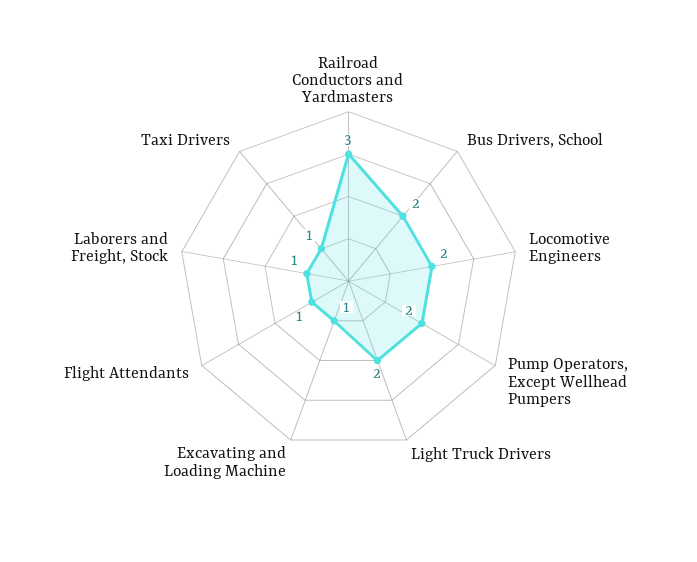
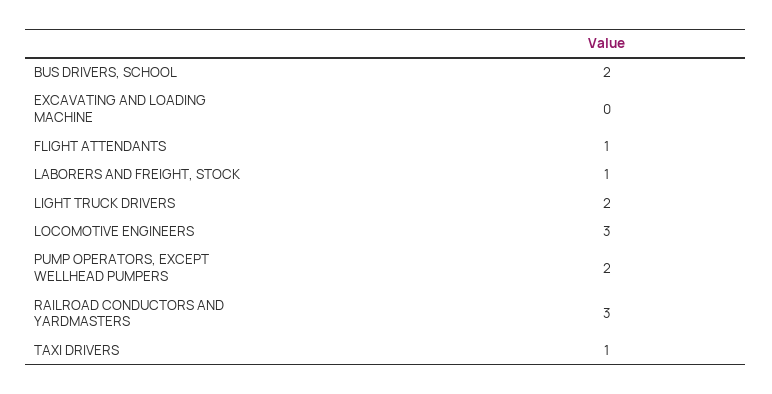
Locomotive Engineers: 2 -> 3
Excavating and Loading Machine: 1 -> 0

